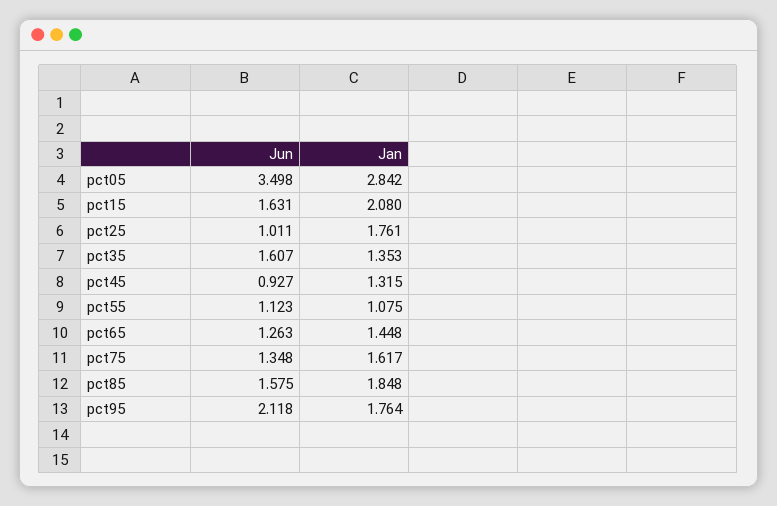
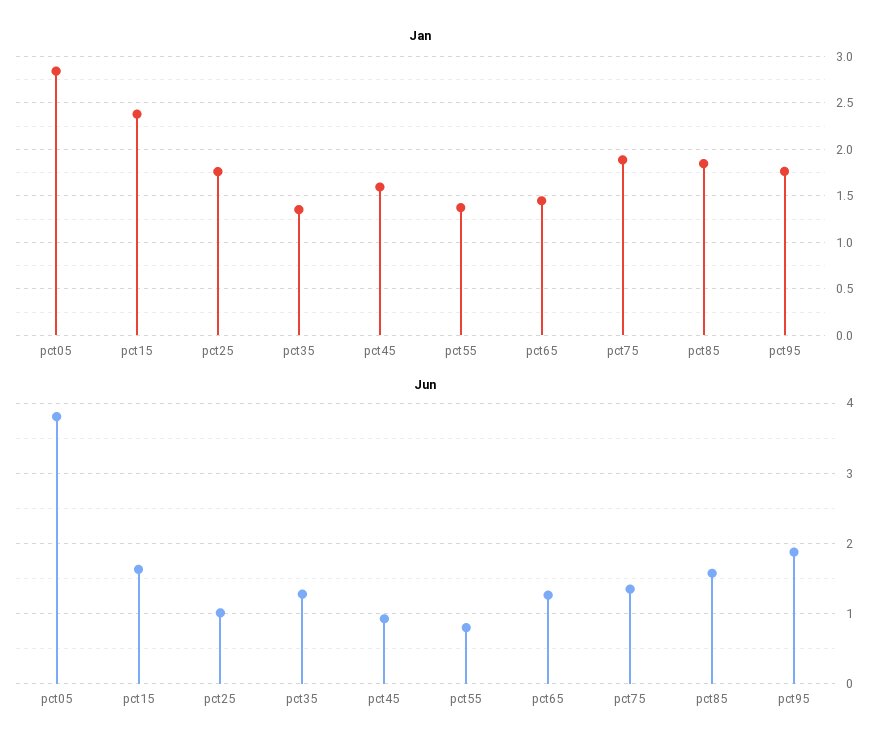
Jun, pct05: 3.498 -> 3.8
Jan, pct15: 2.08 -> 2.4
Jun, pct35: 1.607 -> 1.3
Jan, pct45: 1.315 -> 1.6
Jun, pct55: 1.123 -> 0.8
Jan, pct55: 1.075 -> 1.4
Jan, pct75: 1.617 -> 1.9
Jun, pct95: 2.118 -> 1.9

